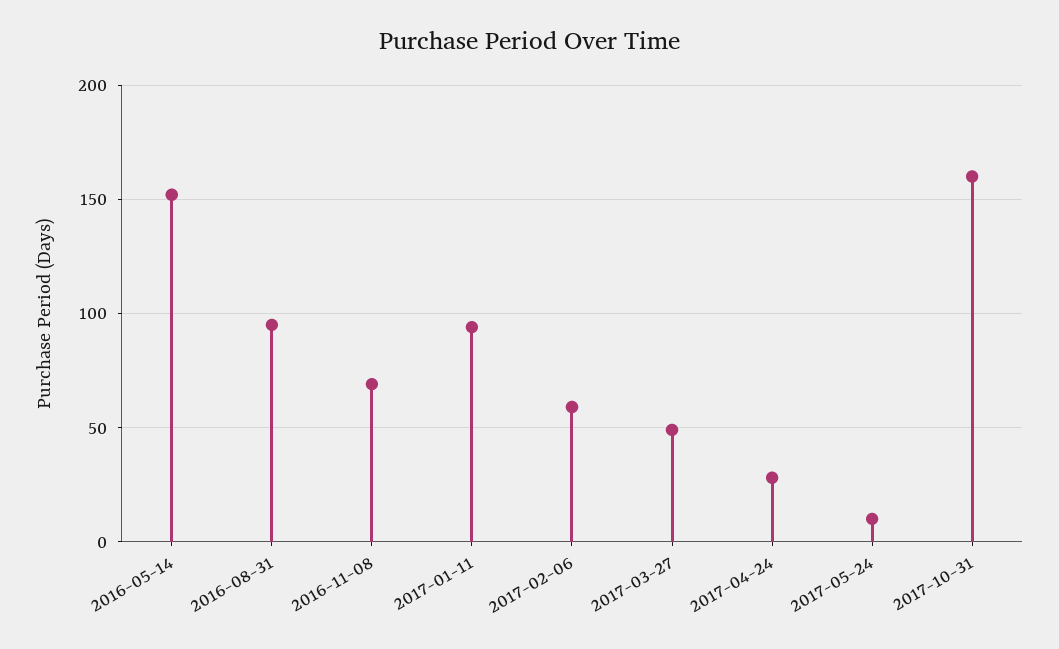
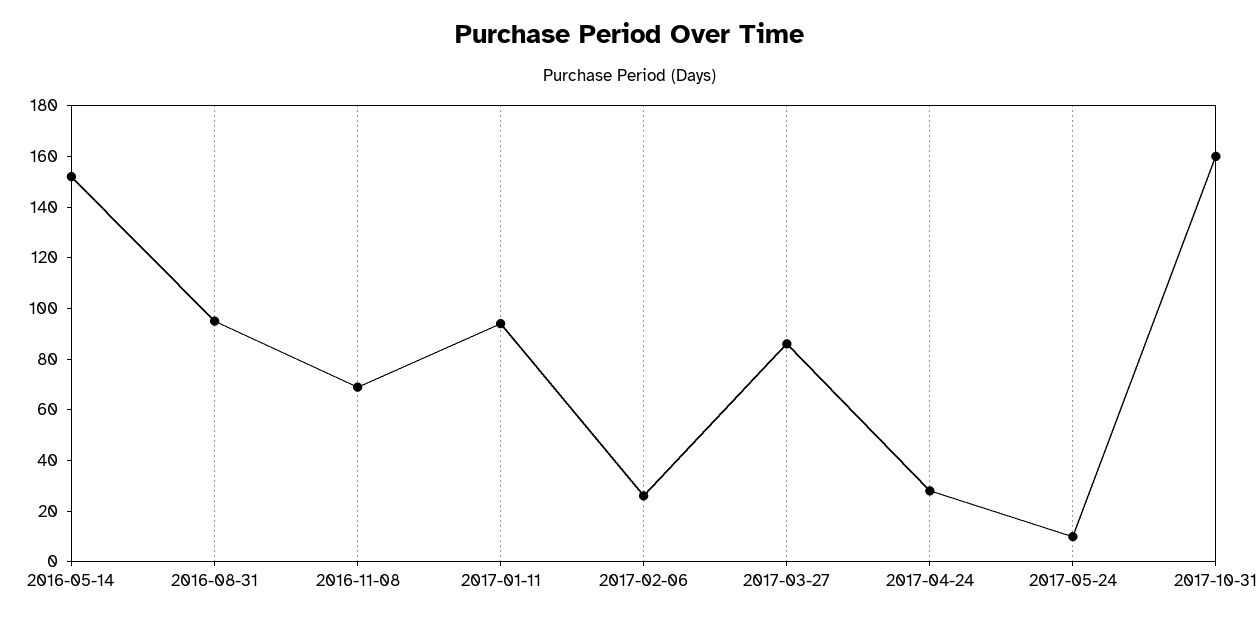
2017-02-06: 60 -> 25
2017-03-27: 50 -> 85

